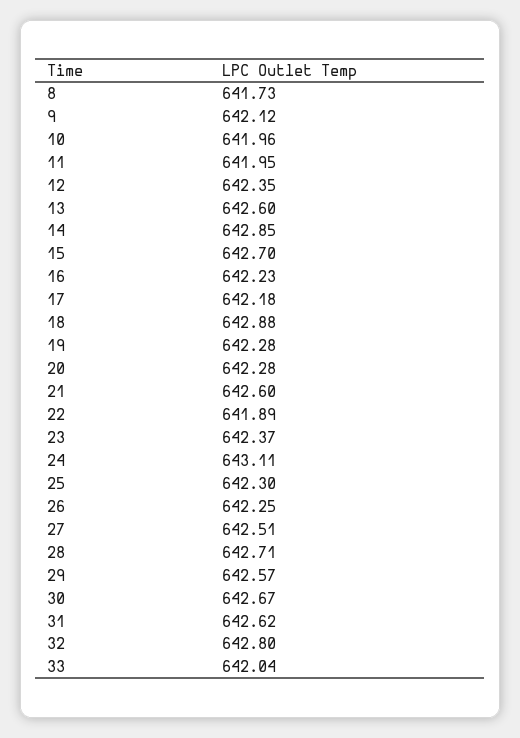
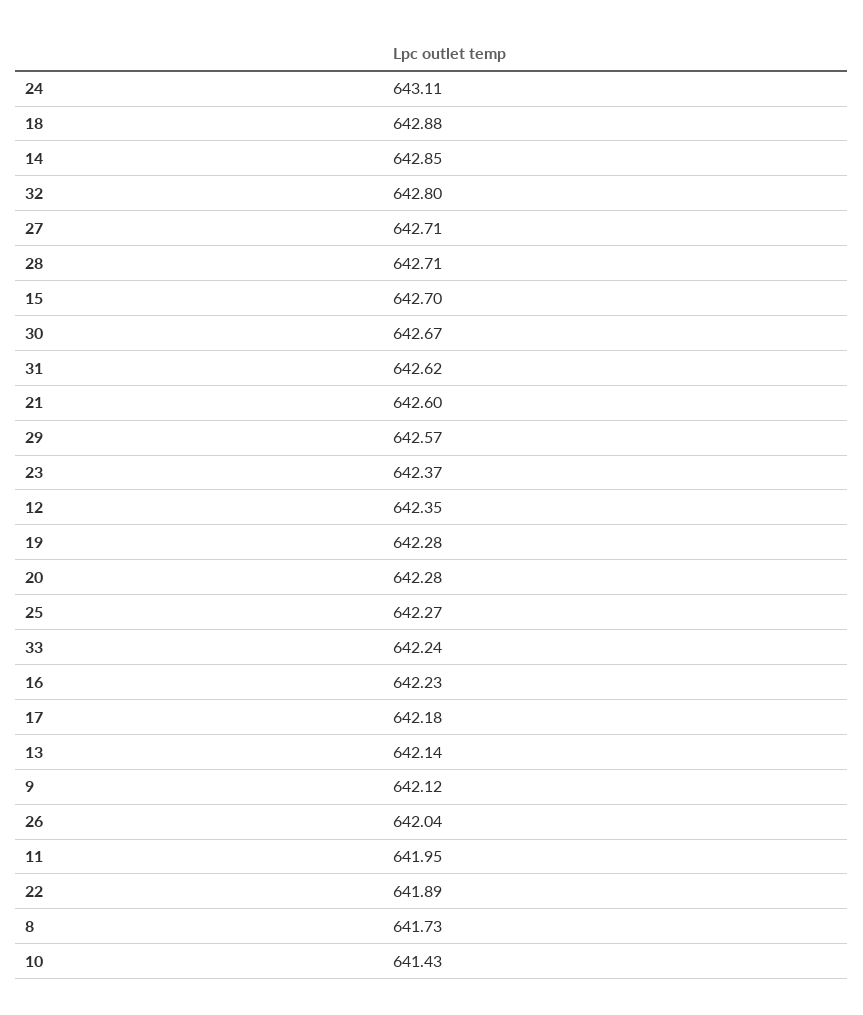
10: 641.96 -> 641.43
13: 642.6 -> 642.14
25: 642.3 -> 642.27
26: 642.25 -> 642.04
27: 642.51 -> 642.71
33: 642.04 -> 642.24

